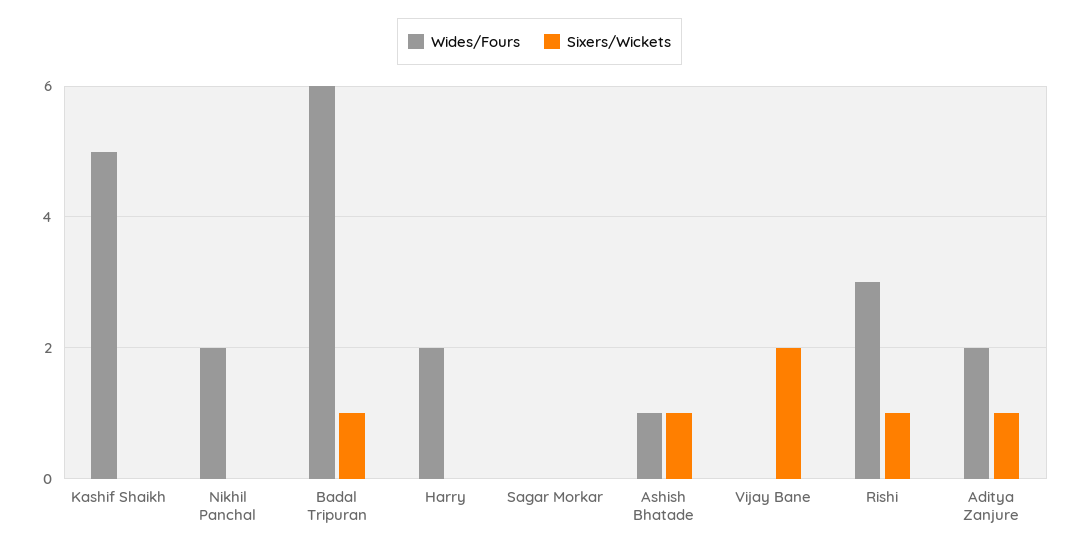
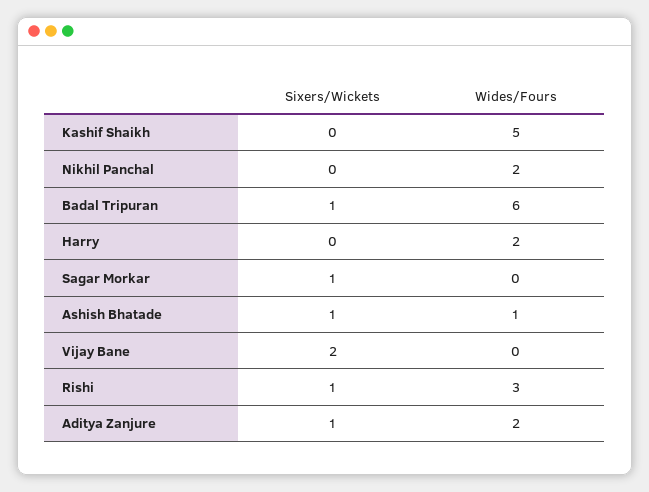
Sixers/Wickets, Sagar Morkar: 0 -> 1

